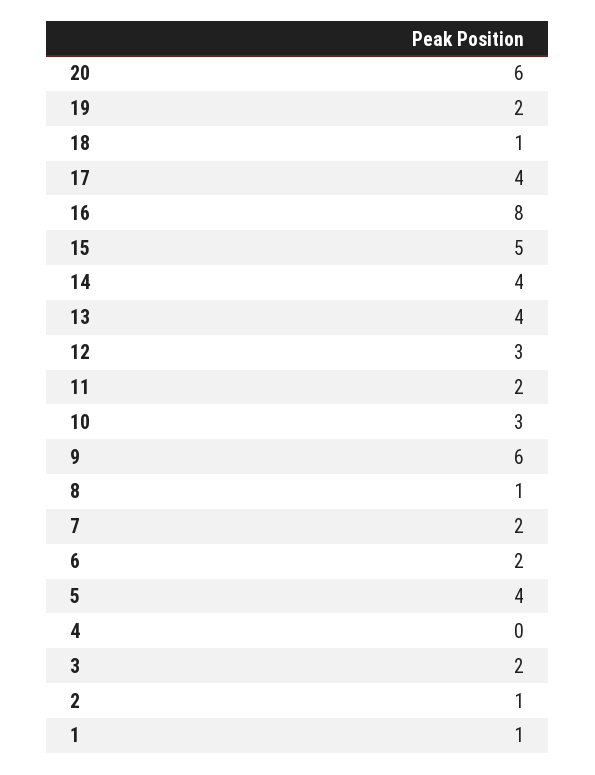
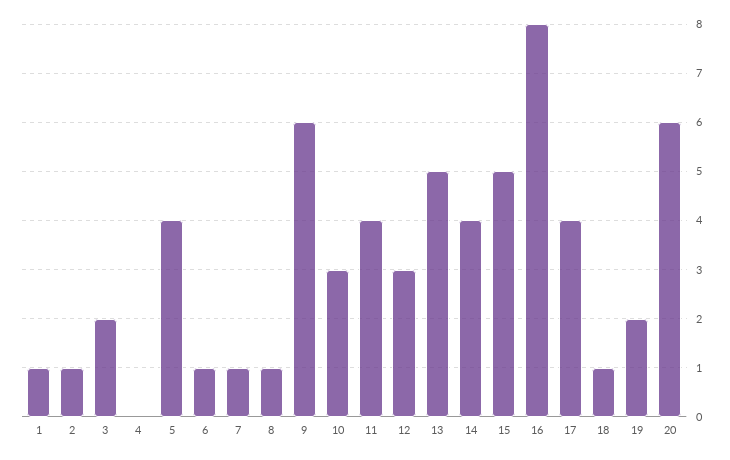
13: 4 -> 5
11: 2 -> 4
7: 2 -> 1
6: 2 -> 1

